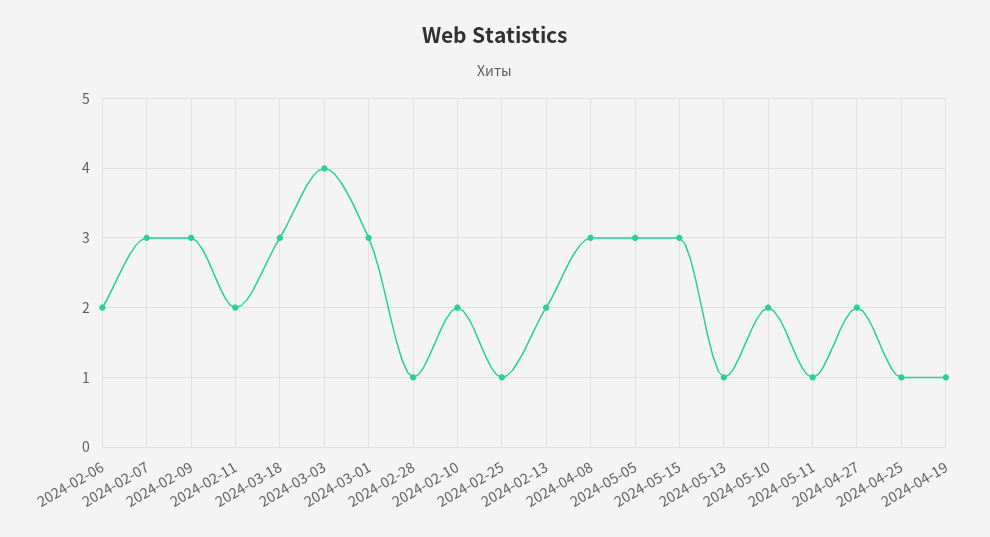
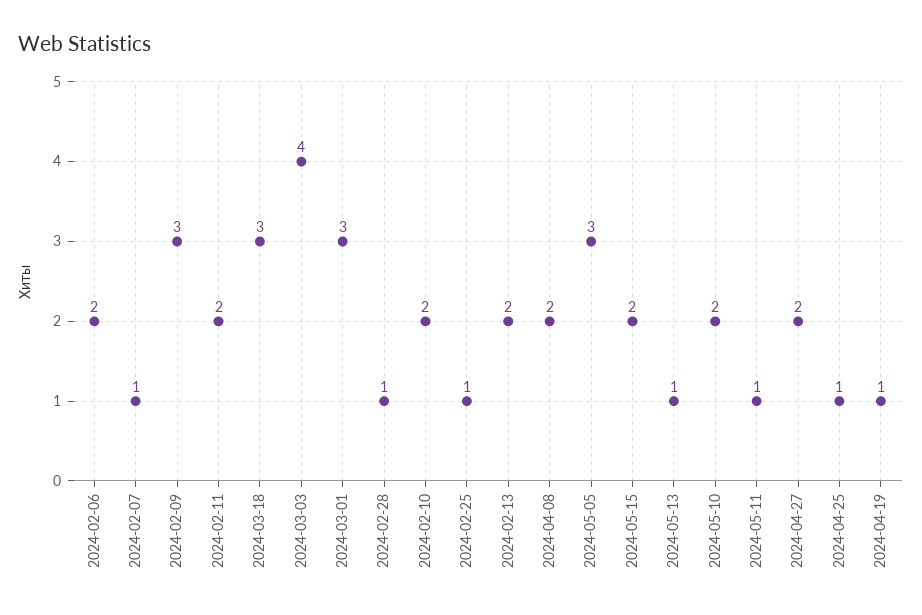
2024-02-07: 3 -> 1
2024-04-08: 3 -> 2
2024-05-15: 3 -> 2

